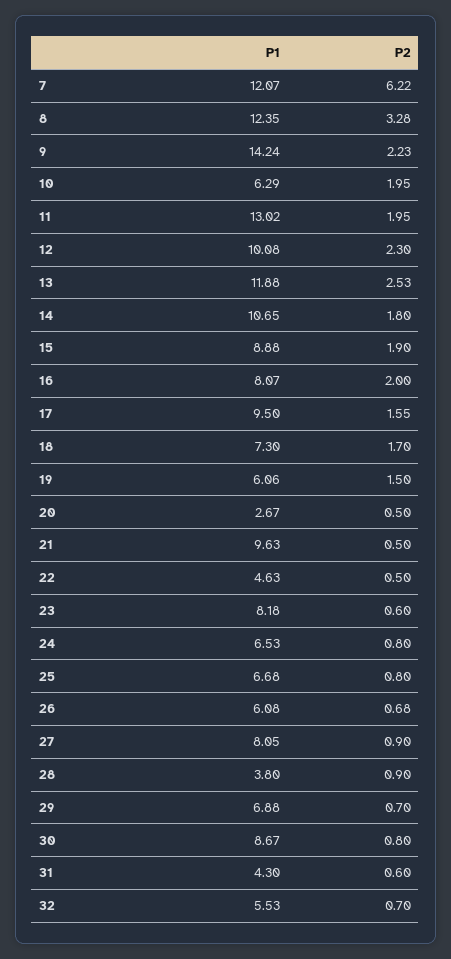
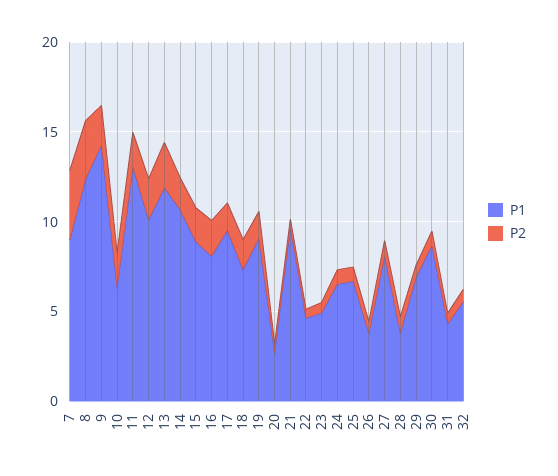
P1, 7: 12.07 -> 9
P2, 7: 6.22 -> 4
P1, 19: 6.06 -> 9
P1, 23: 8.18 -> 5
P1, 26: 6.08 -> 4

